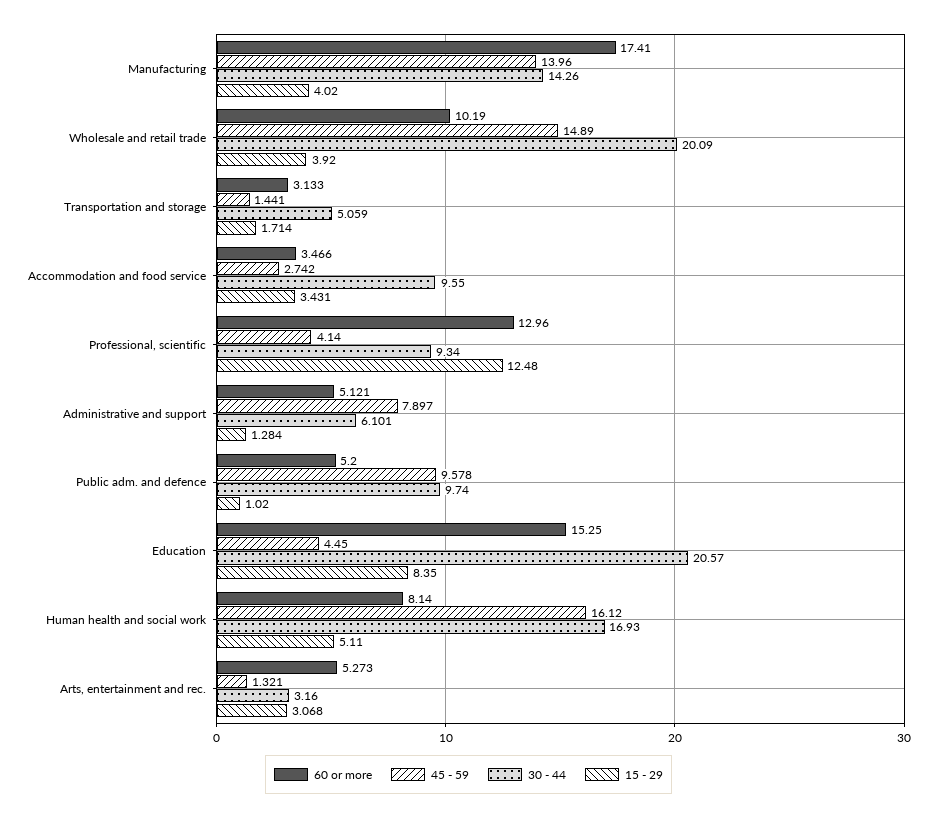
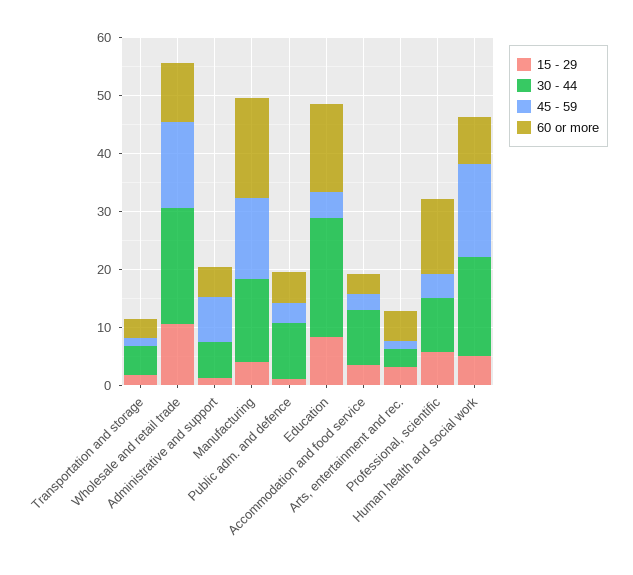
15 - 29, Wholesale and retail trade: 3.92 -> 10
15 - 29, Professional, scientific: 12.48 -> 6
45 - 59, Public adm. and defence: 9.578 -> 4

